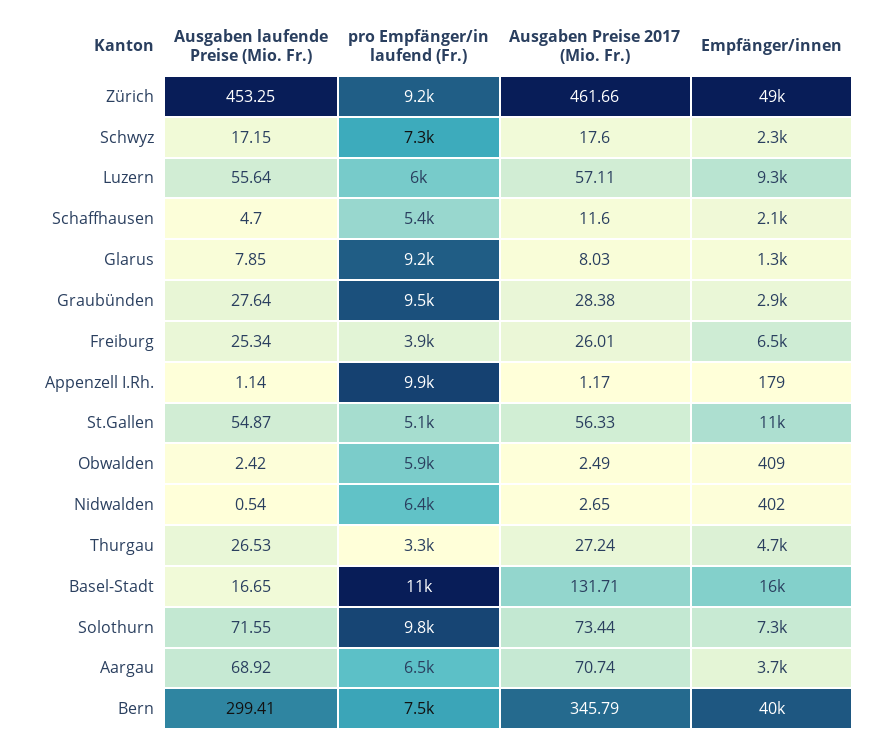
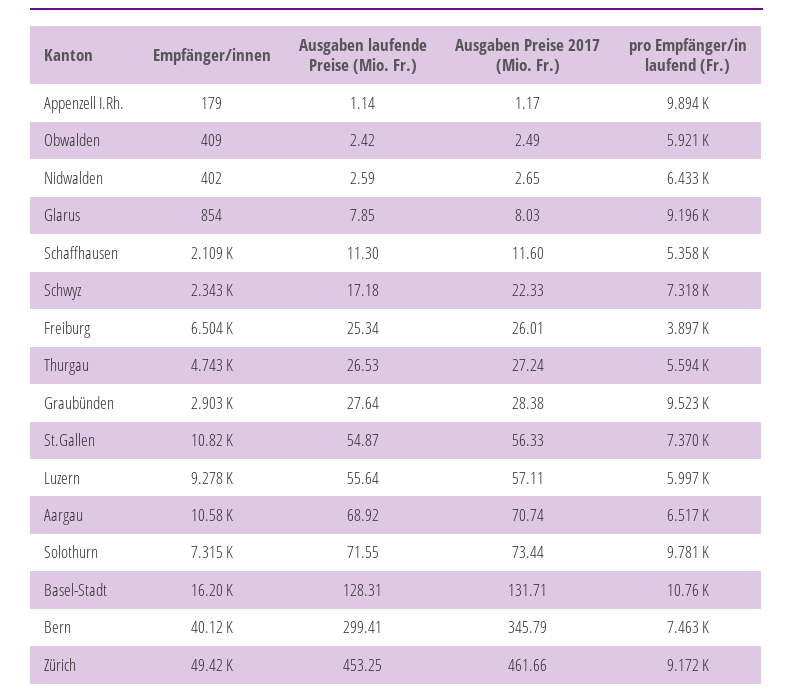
Ausgaben laufende Preise (Mio. Fr.), Schwyz: 17.15 -> 17.18
Ausgaben Preise 2017 (Mio. Fr.), Schwyz: 17.6 -> 22.33
Ausgaben laufende Preise (Mio. Fr.), Schaffhausen: 4.7 -> 11.3
Empfänger/innen, Glarus: 1300 -> 854
pro Empfänger/in laufend (Fr.), St.Gallen: 5100 -> 7370
Ausgaben laufende Preise (Mio. Fr.), Nidwalden: 0.54 -> 2.59
pro Empfänger/in laufend (Fr.), Thurgau: 3300 -> 5594
Ausgaben laufende Preise (Mio. Fr.), Basel-Stadt: 16.65 -> 128.31
Empfänger/innen, Aargau: 3700 -> 10580

